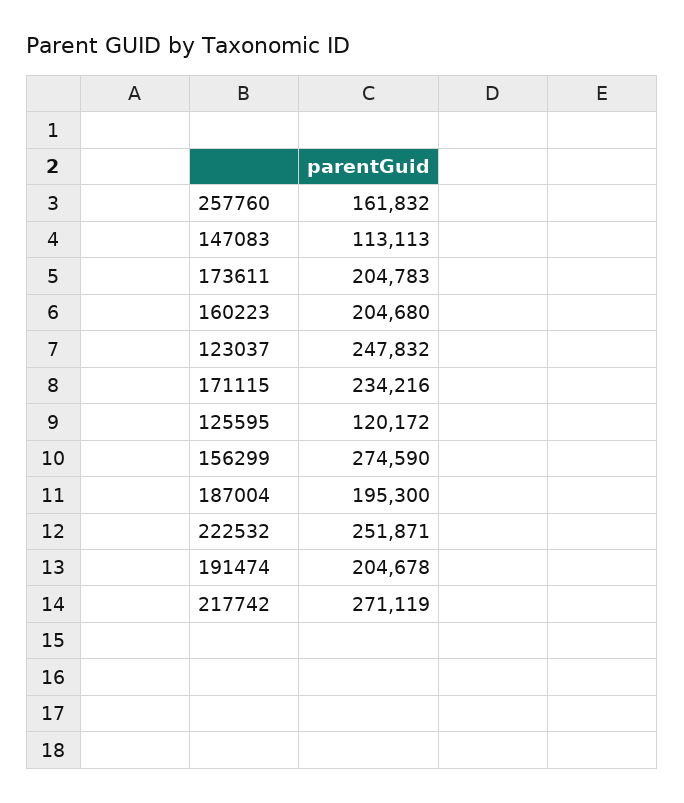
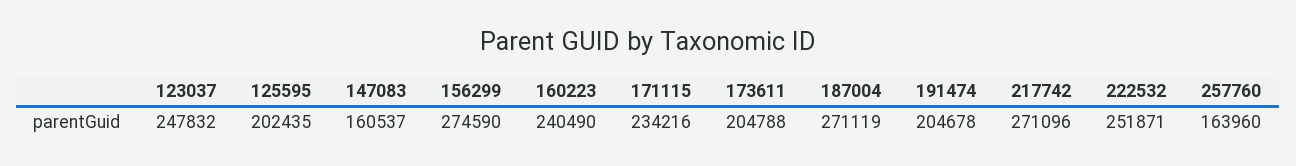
257760: 161832 -> 163960
147083: 113113 -> 160537
173611: 204783 -> 204788
160223: 204680 -> 240490
125595: 120172 -> 202435
187004: 195300 -> 271119
217742: 271119 -> 271096

